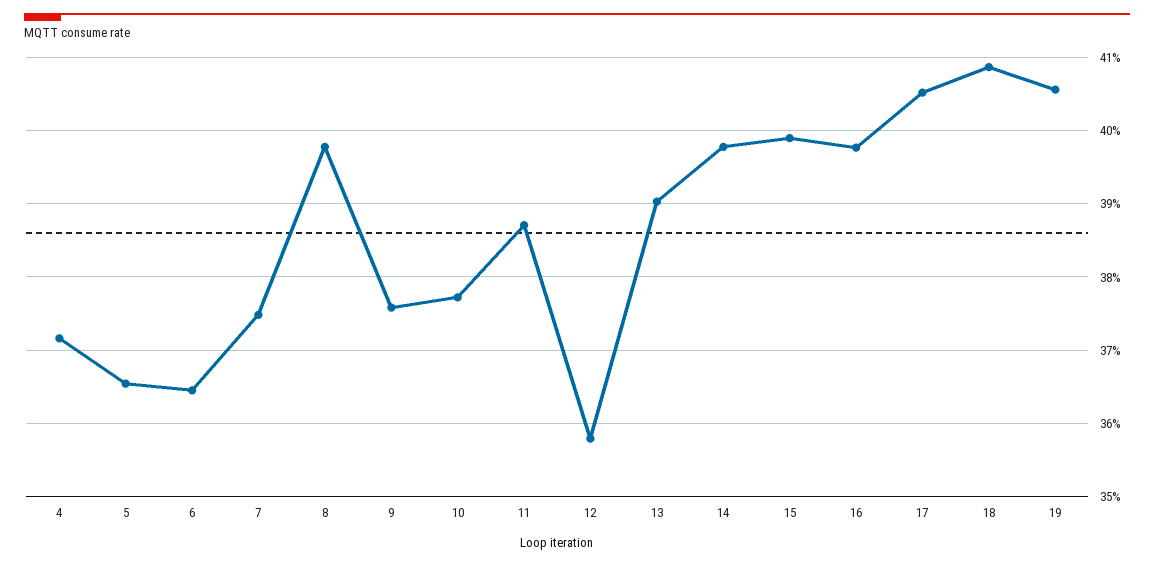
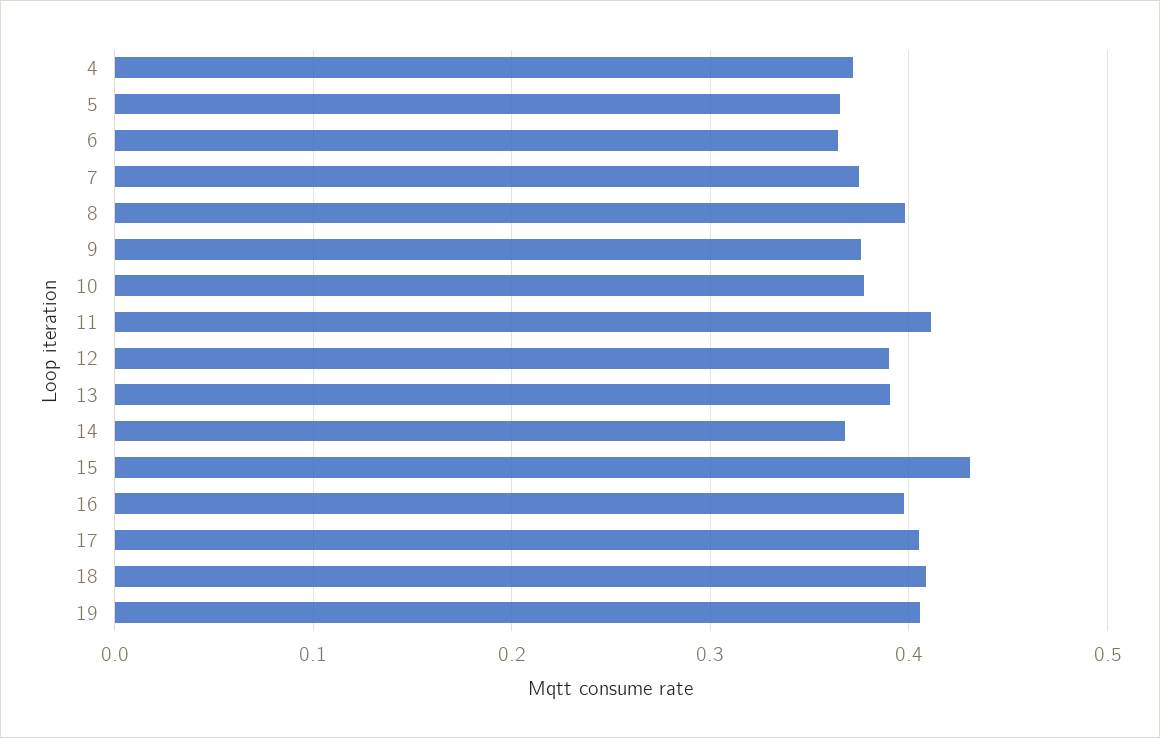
11: 0.387 -> 0.41
12: 0.358 -> 0.39
14: 0.398 -> 0.37
15: 0.399 -> 0.43

